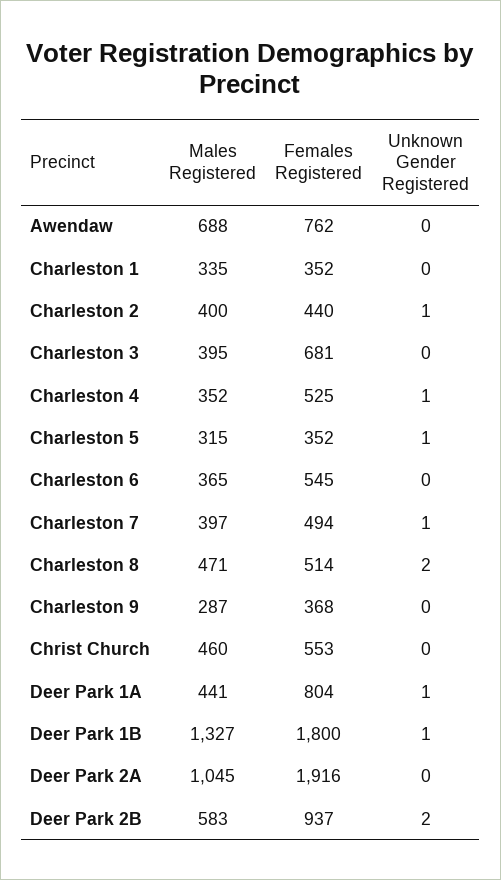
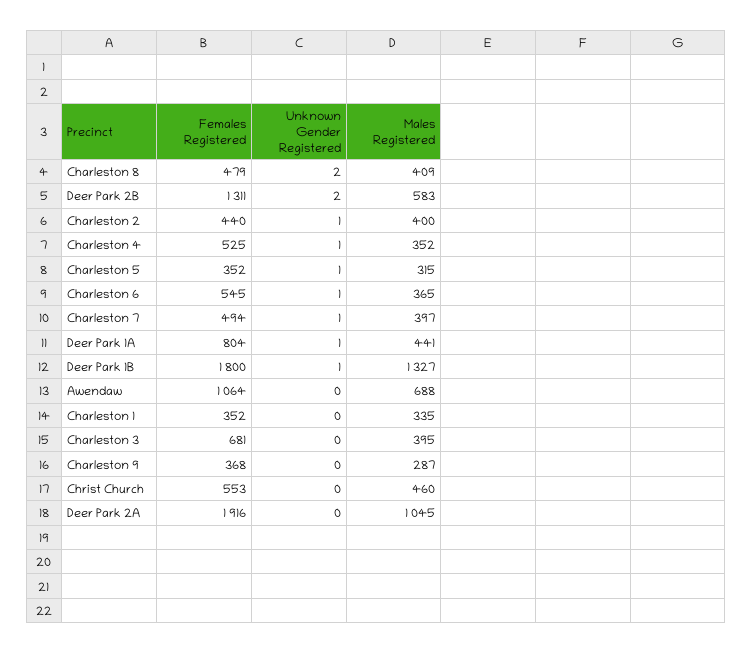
Females Registered, Awendaw: 762 -> 1064
Unknown Gender Registered, Charleston 6: 0 -> 1
Males Registered, Charleston 8: 471 -> 409
Females Registered, Charleston 8: 514 -> 479
Females Registered, Deer Park 2B: 937 -> 1311

